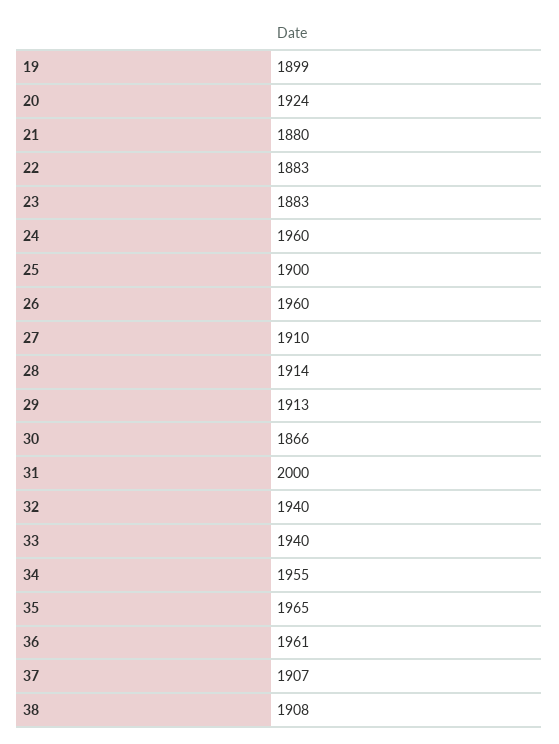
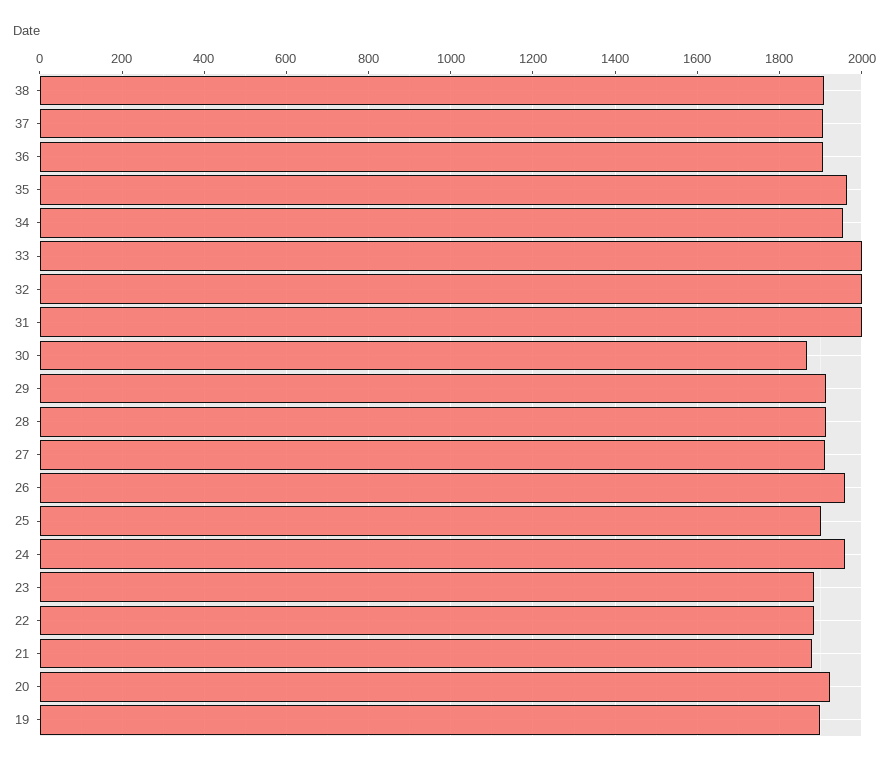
32: 1940 -> 2000
33: 1940 -> 2000
36: 1961 -> 1900

